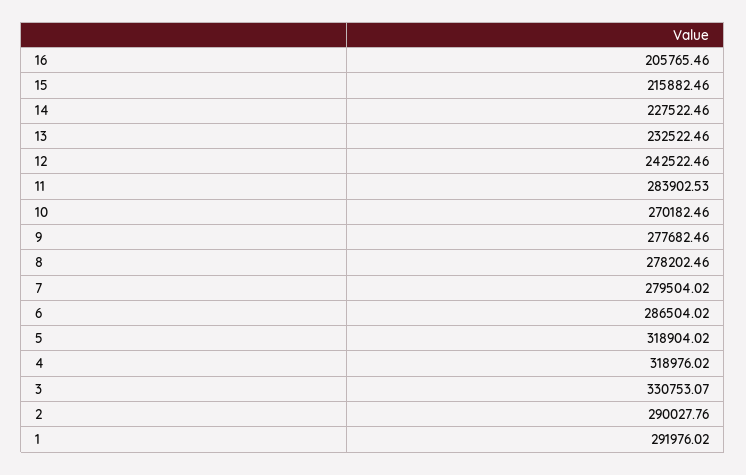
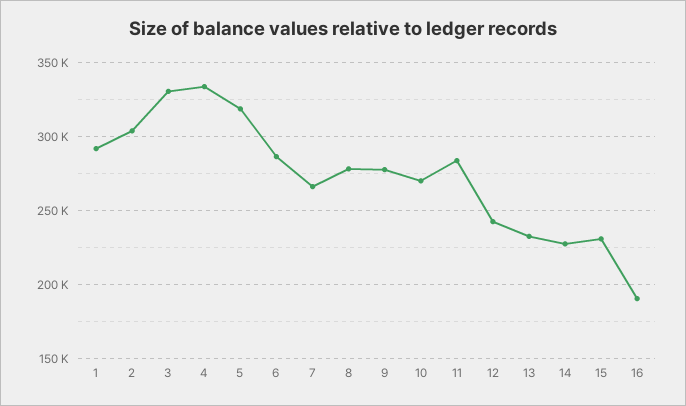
16: 205765.46 -> 190000
15: 215882.46 -> 230000
7: 279504.02 -> 265000
4: 318976.02 -> 335000
2: 290027.76 -> 305000

